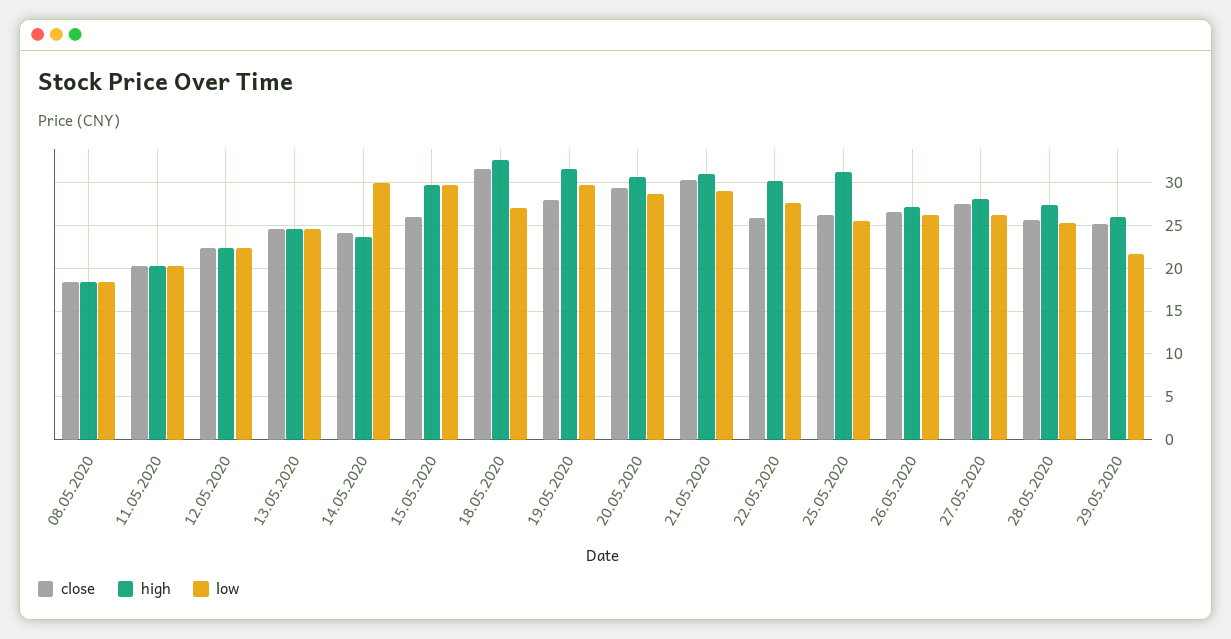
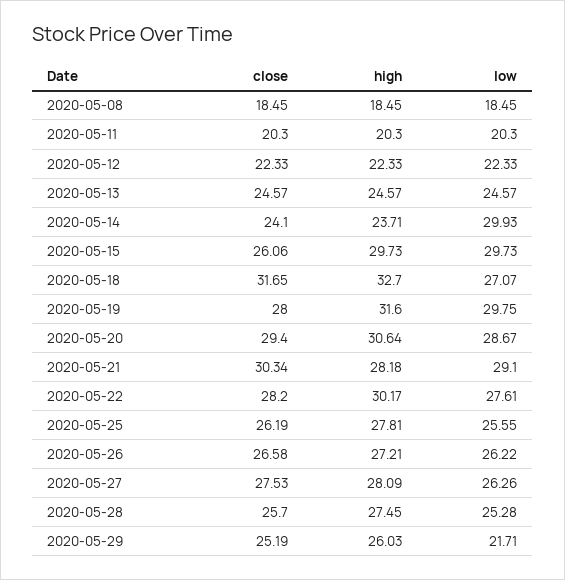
high, 21.05.2020: 31 -> 28.18
close, 22.05.2020: 26 -> 28.2
high, 25.05.2020: 31 -> 27.81

